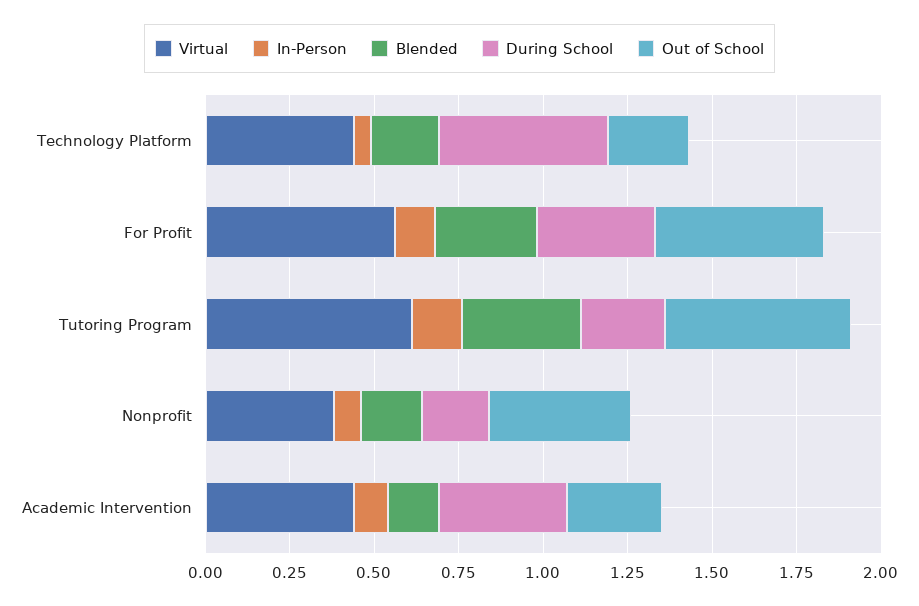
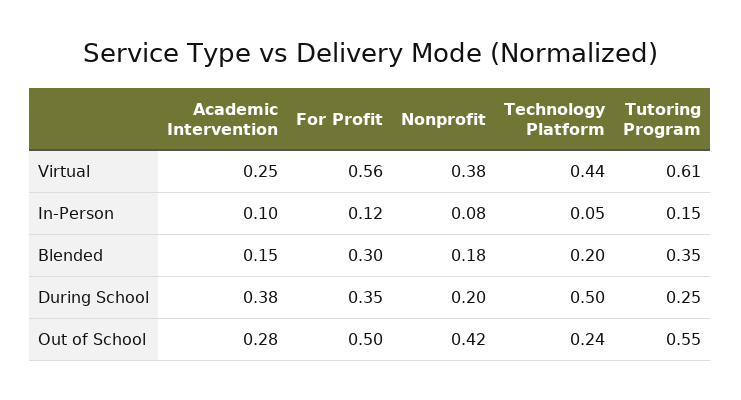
Virtual, Academic Intervention: 0.45 -> 0.25

